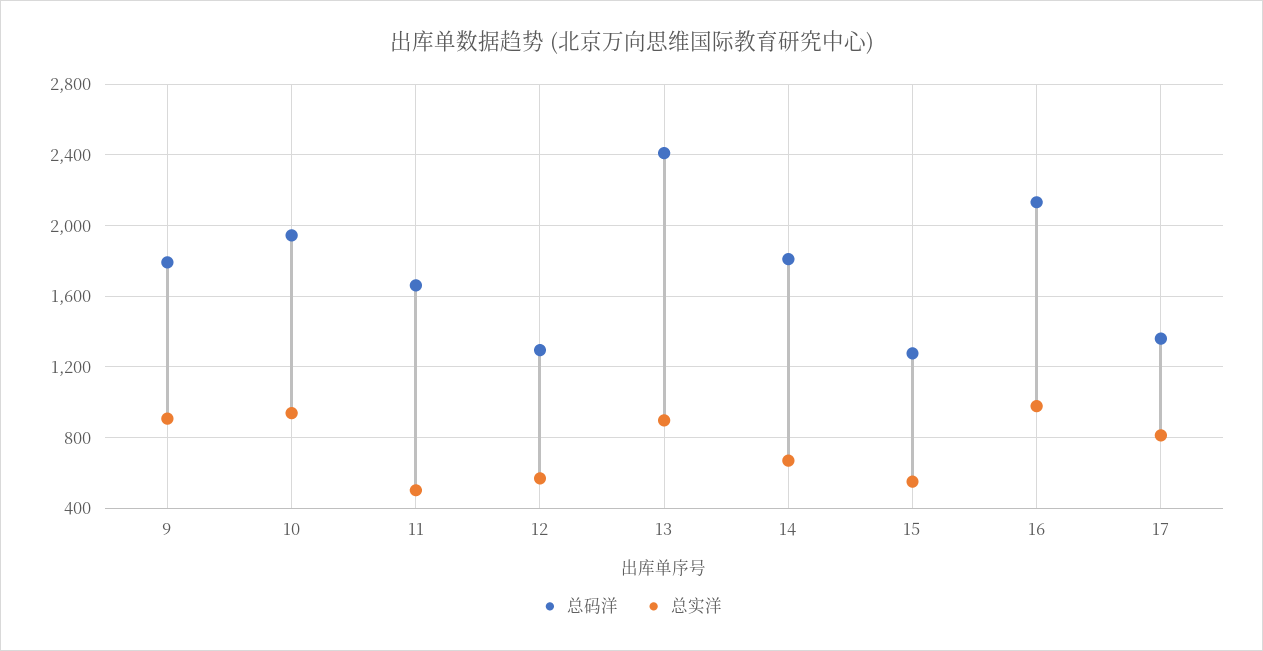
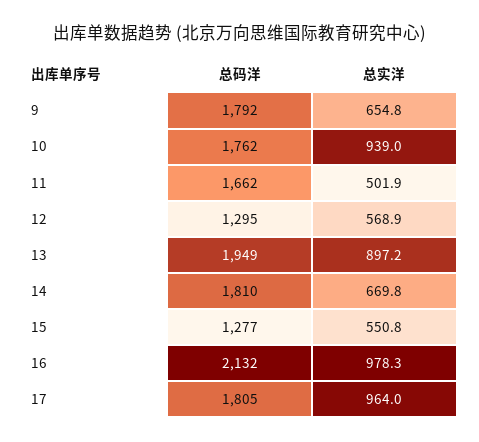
总实洋, 9: 900 -> 654.8
总码洋, 10: 1950 -> 1762
总码洋, 13: 2400 -> 1949
总码洋, 17: 1350 -> 1805
总实洋, 17: 800 -> 964

